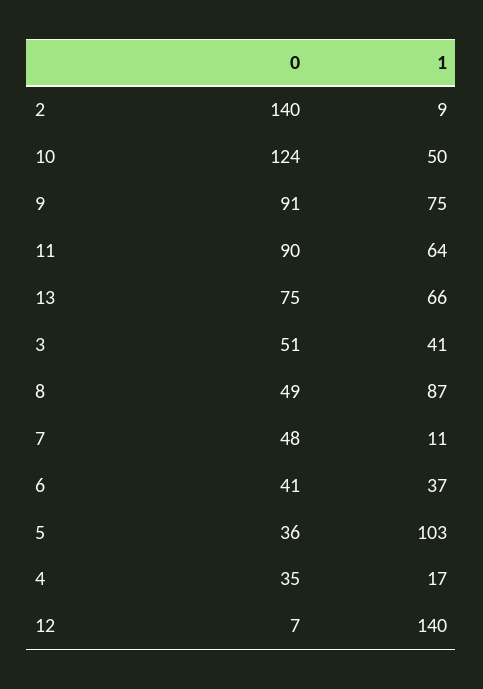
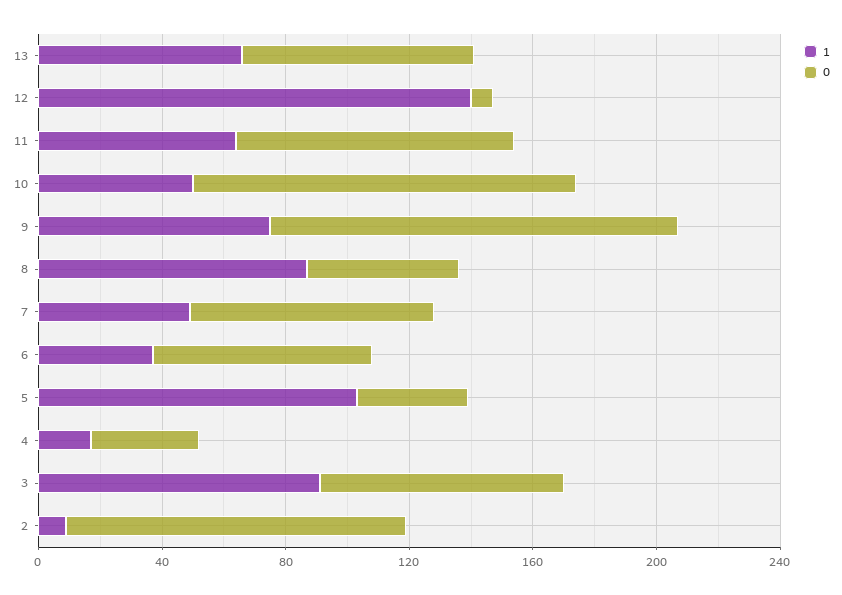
0, 2: 140 -> 110
0, 9: 91 -> 130
0, 3: 51 -> 80
1, 3: 41 -> 90
0, 7: 48 -> 80
1, 7: 11 -> 50
0, 6: 41 -> 70

